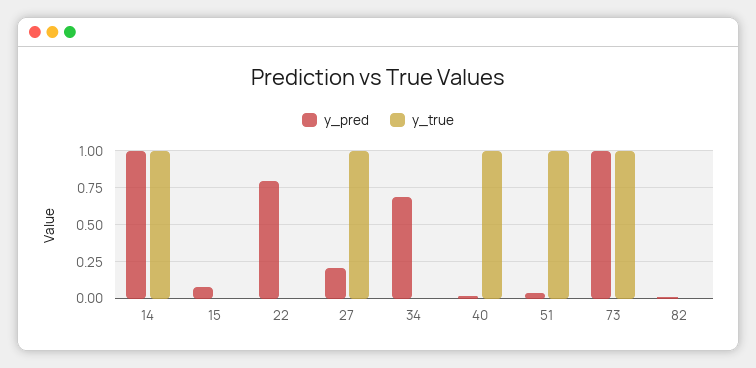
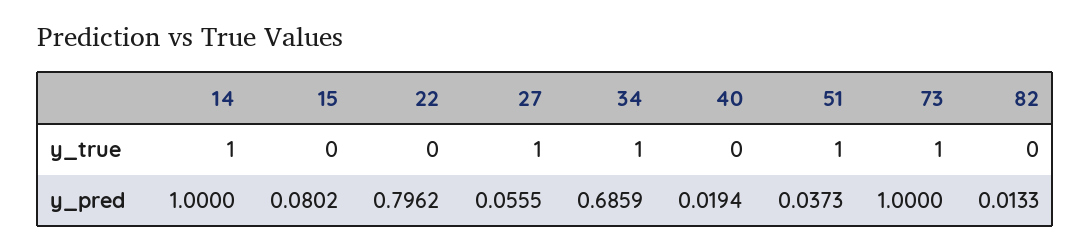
y_pred, 27: 0.2 -> 0.0555
y_true, 34: 0 -> 1
y_true, 40: 1 -> 0

